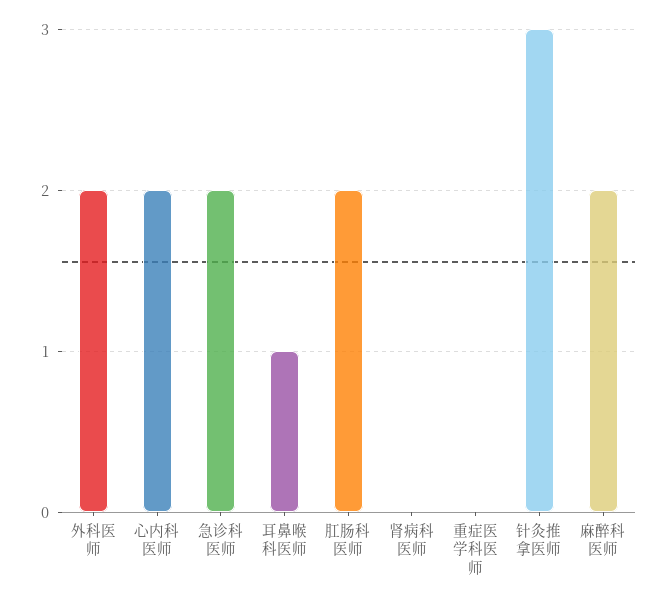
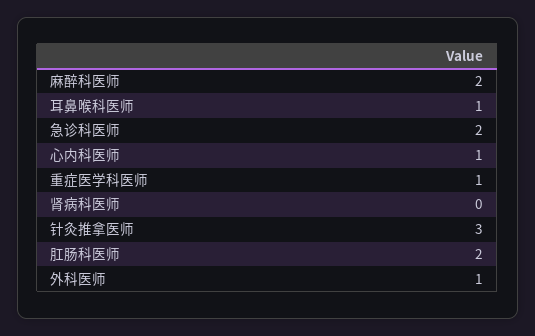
外科医师: 2 -> 1
心内科医师: 2 -> 1
重症医学科医师: 0 -> 1

